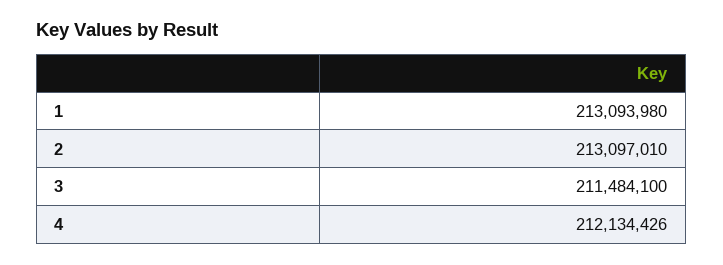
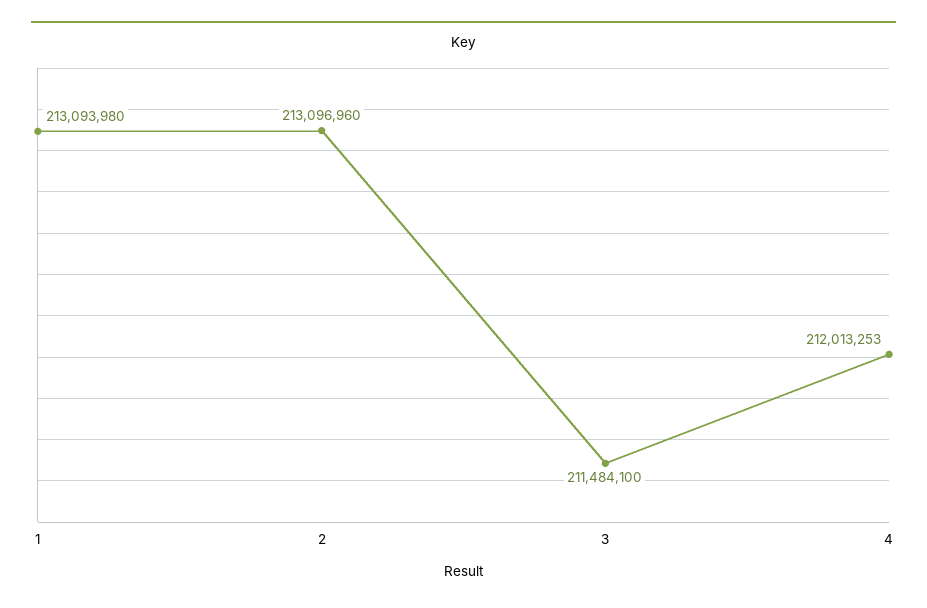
2: 213097010 -> 213096960
4: 212134426 -> 212013253

